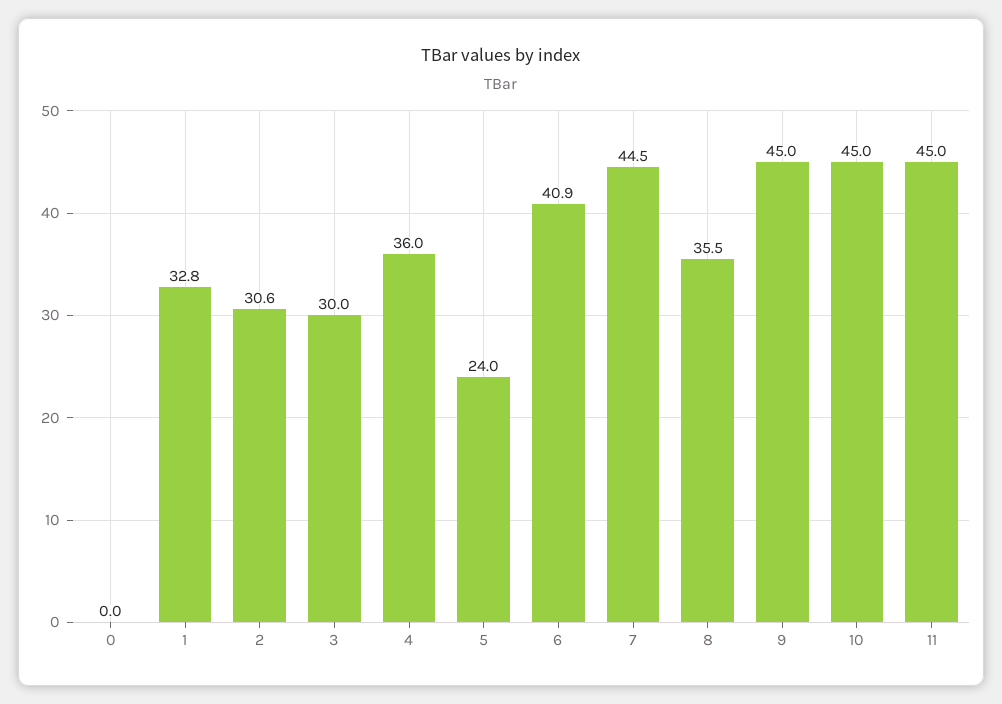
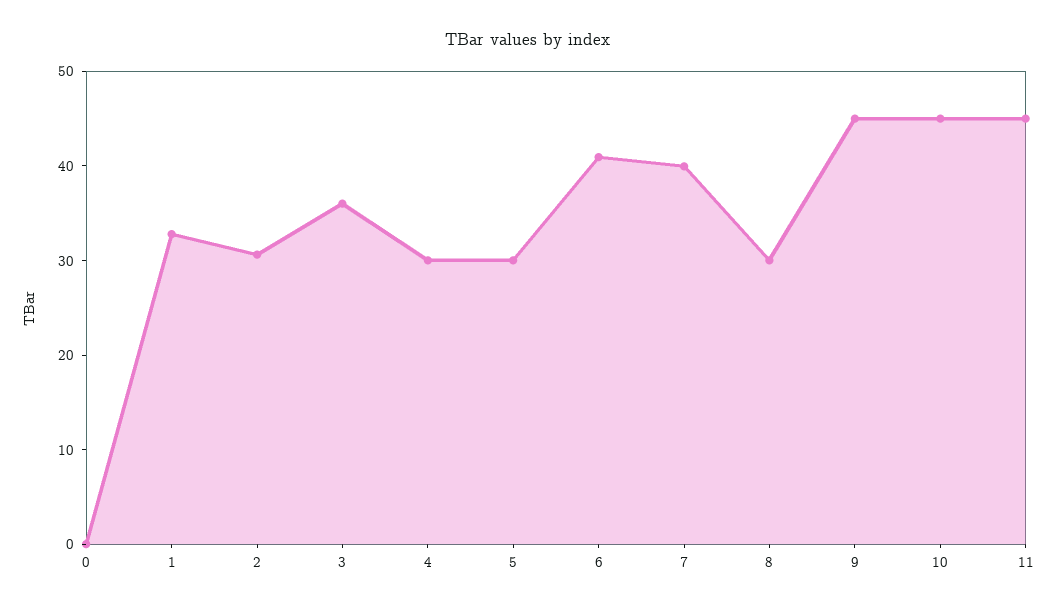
3: 30 -> 36
4: 36 -> 30
5: 24 -> 30
7: 44.5 -> 40
8: 35.5 -> 30

